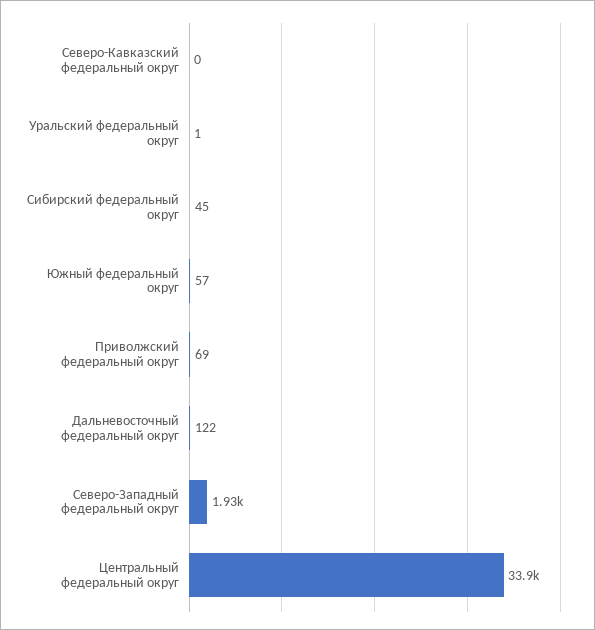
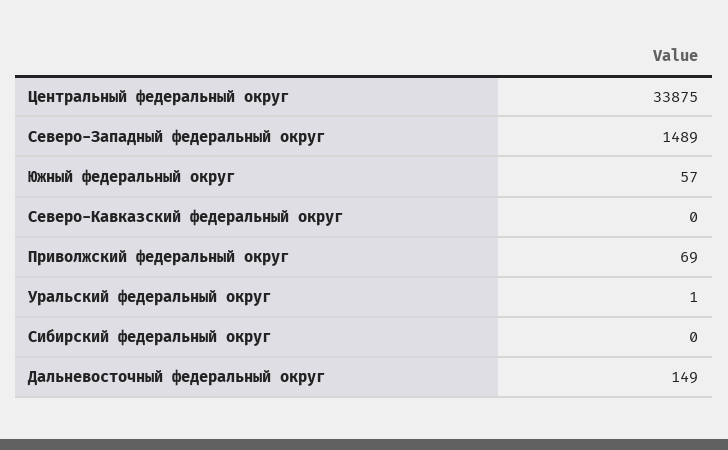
Сибирский федеральный округ: 45 -> 0
Дальневосточный федеральный округ: 122 -> 149
Северо-Западный федеральный округ: 1930 -> 1489

